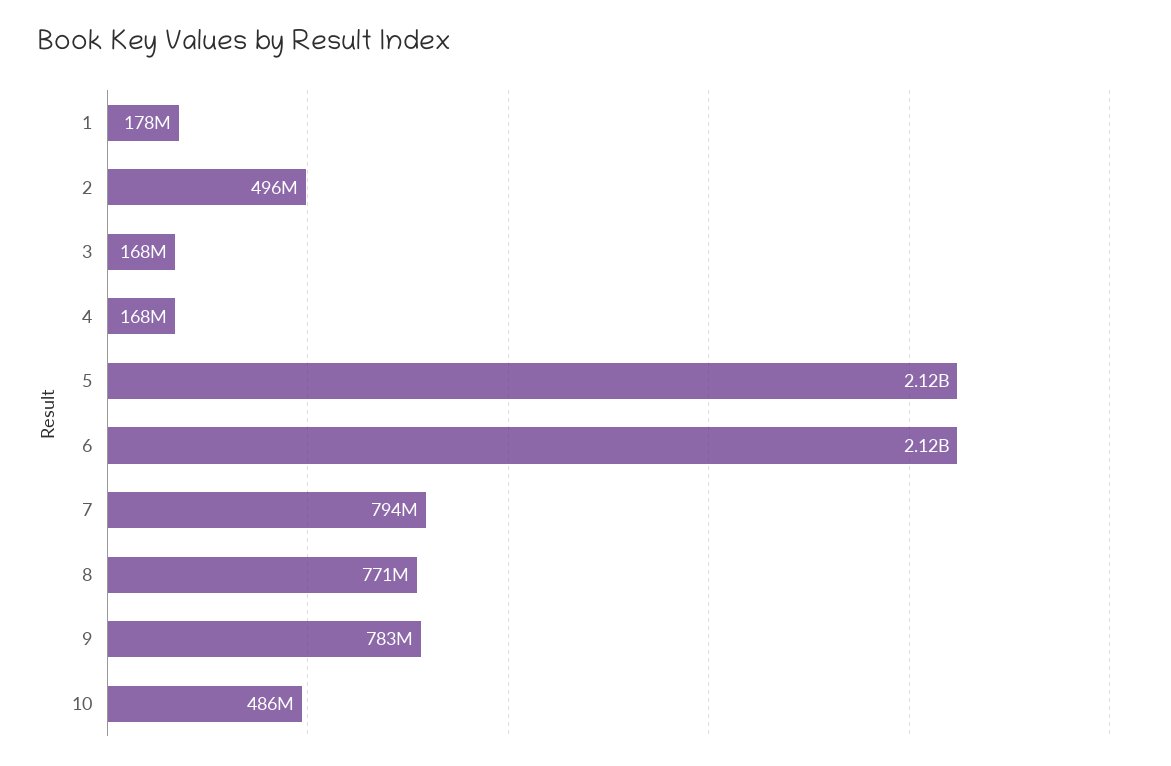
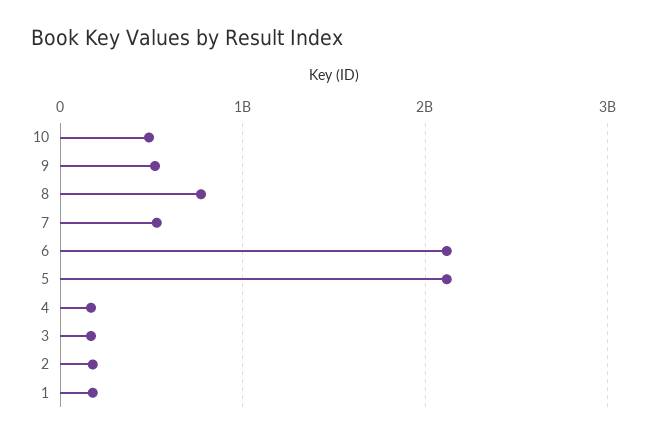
2: 496000000 -> 200000000
7: 794000000 -> 500000000
9: 783000000 -> 500000000

